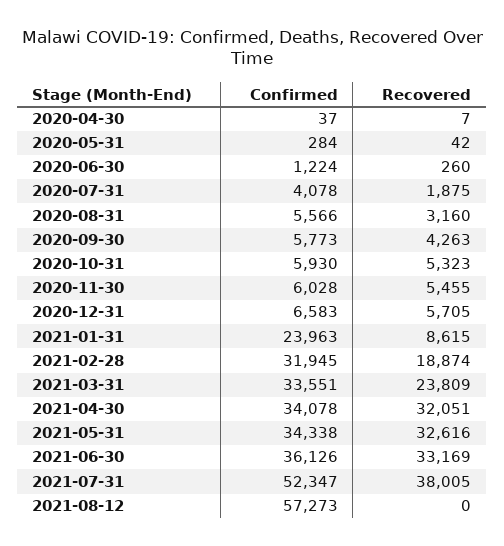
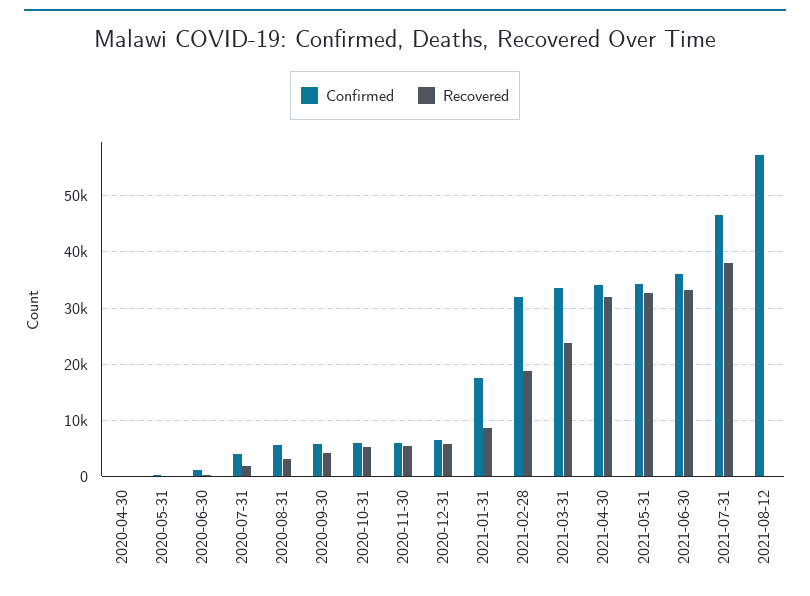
Confirmed, 2021-01-31: 23963 -> 18000
Confirmed, 2021-07-31: 52347 -> 46000

